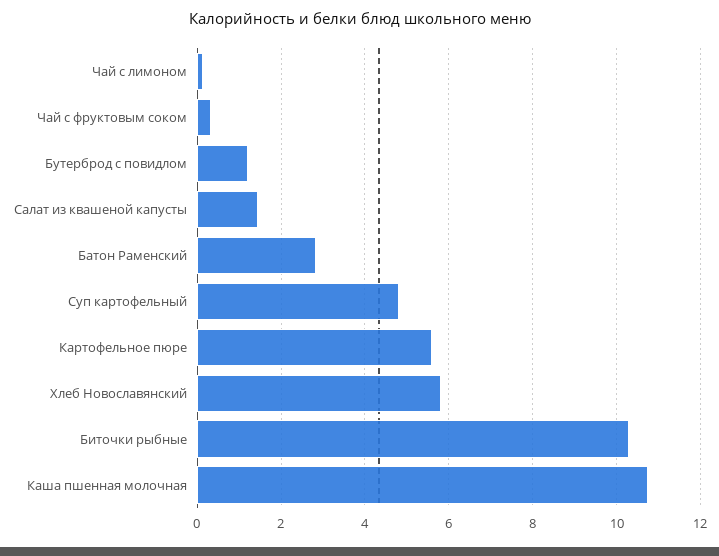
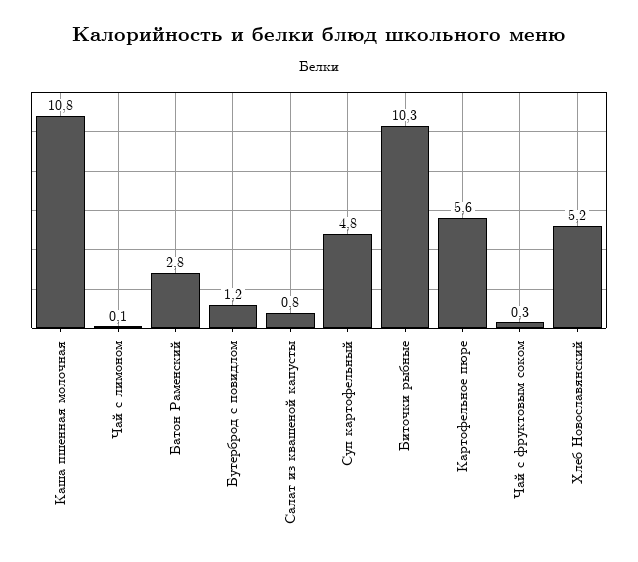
Салат из квашеной капусты: 1.4 -> 0.8
Хлеб Новославянский: 5.8 -> 5.2

